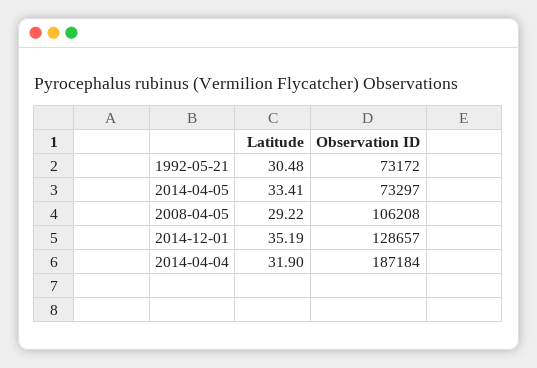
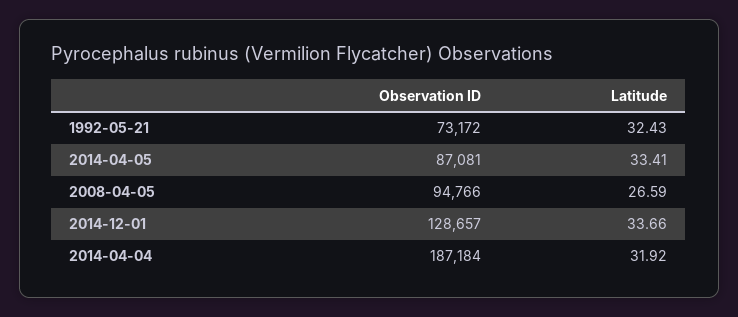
Latitude, 1992-05-21: 30.48 -> 32.43
Observation ID, 2014-04-05: 73297 -> 87081
Latitude, 2008-04-05: 29.22 -> 26.59
Observation ID, 2008-04-05: 106208 -> 94766
Latitude, 2014-12-01: 35.19 -> 33.66
Latitude, 2014-04-04: 31.9 -> 31.92

